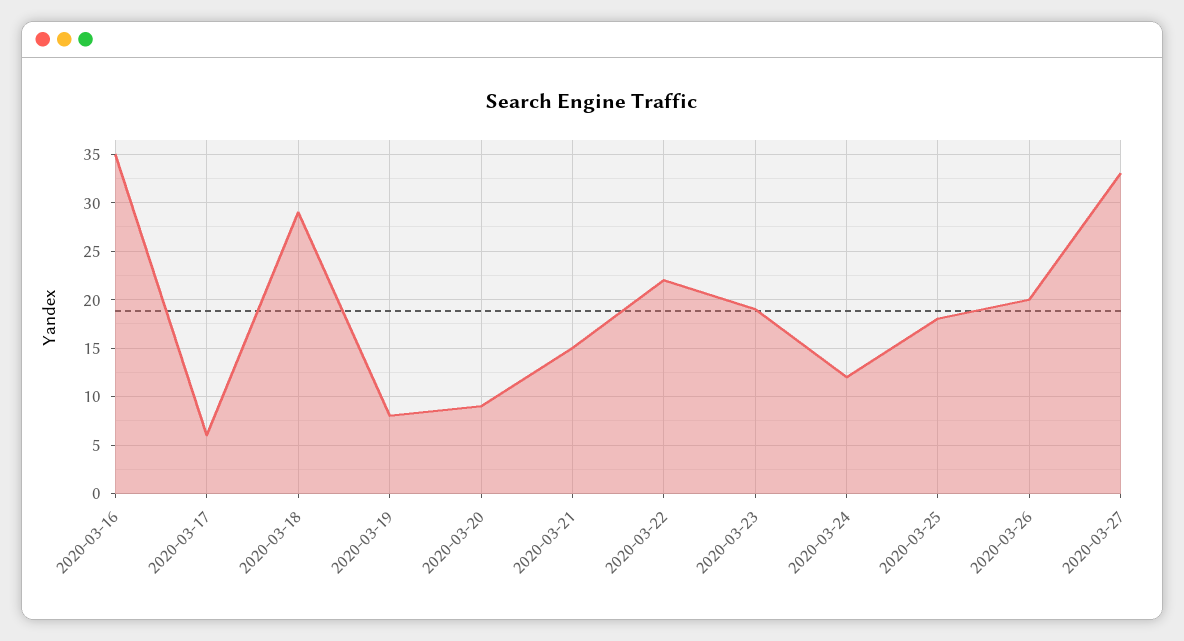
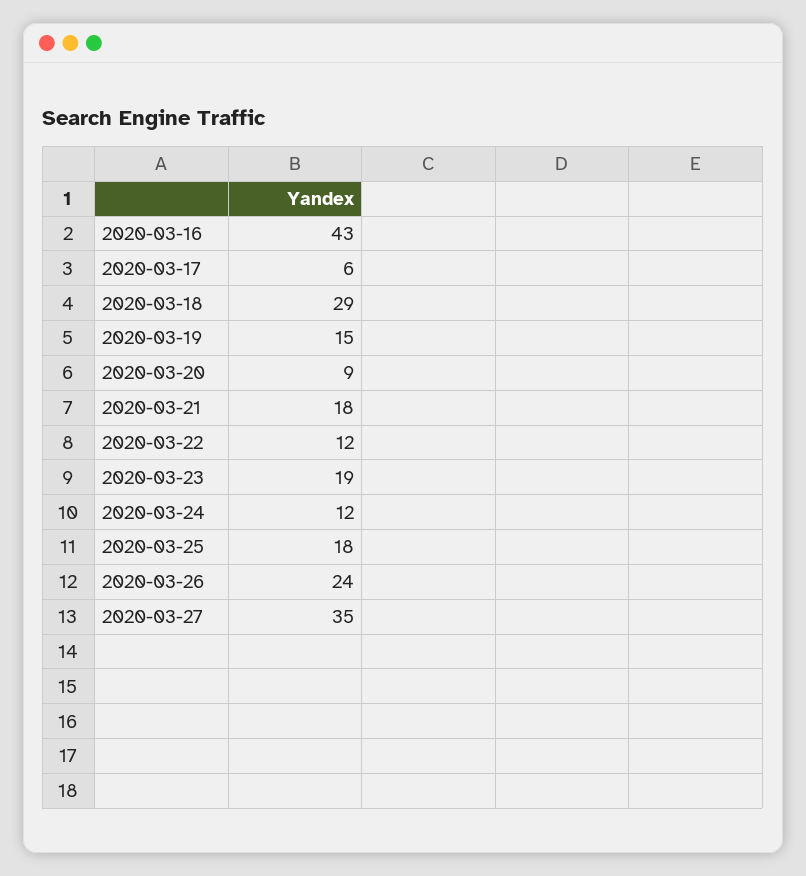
2020-03-16: 35 -> 43
2020-03-19: 8 -> 15
2020-03-21: 15 -> 18
2020-03-22: 22 -> 12
2020-03-26: 20 -> 24
2020-03-27: 33 -> 35

